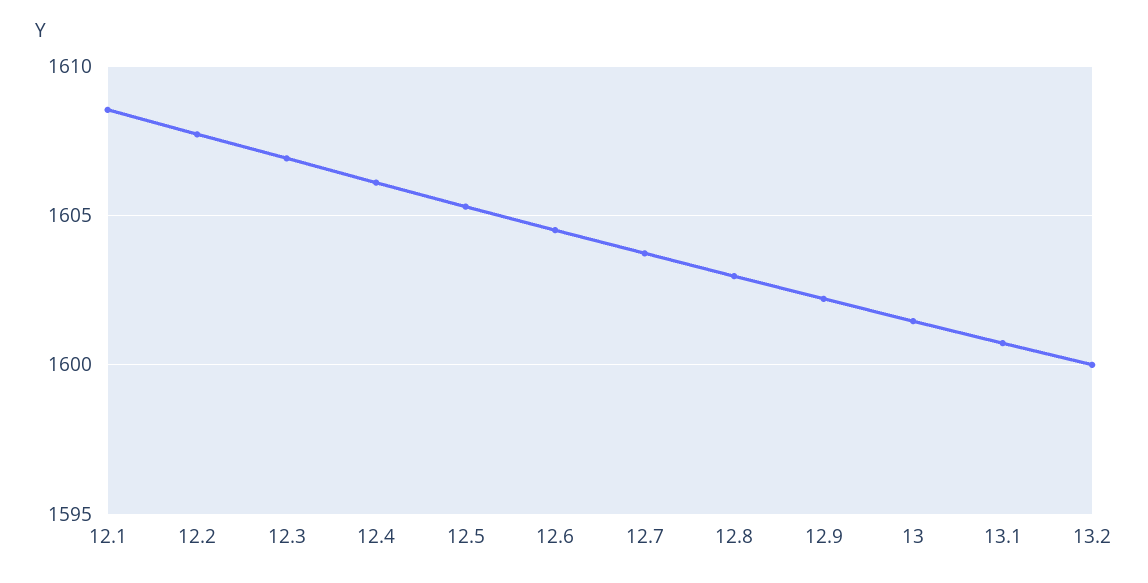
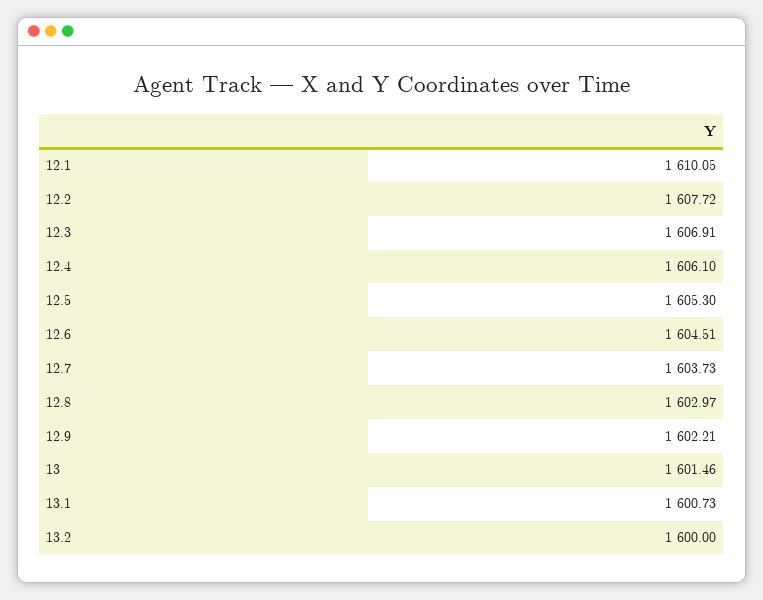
12.1: 1608.5 -> 1610.05

